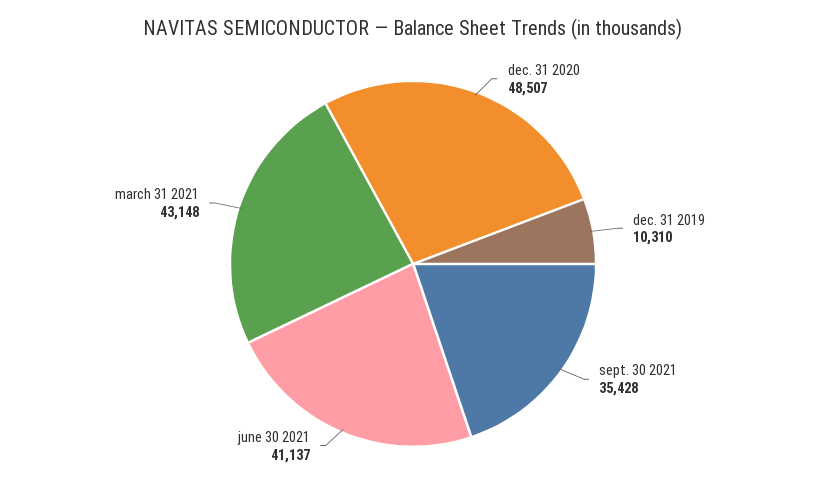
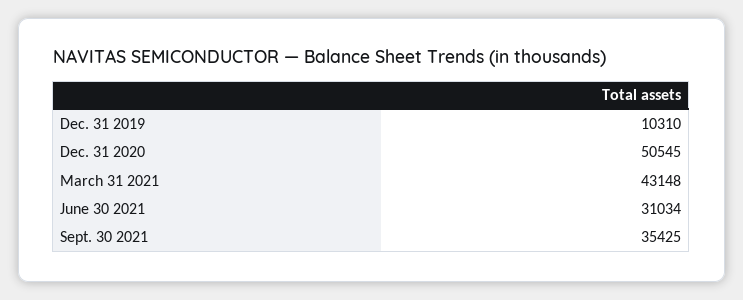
dec. 31 2020: 48507 -> 50545
sept. 30 2021: 35428 -> 35425
june 30 2021: 41137 -> 31034

